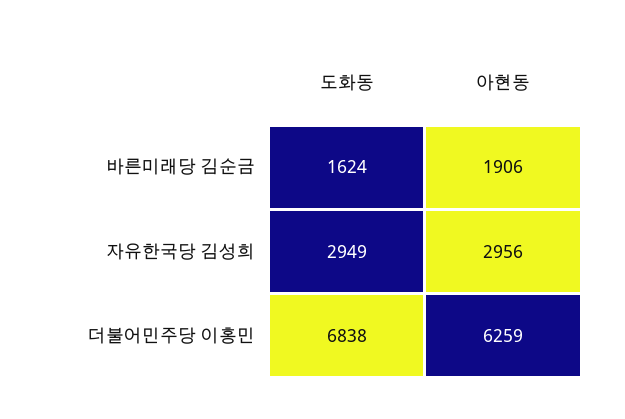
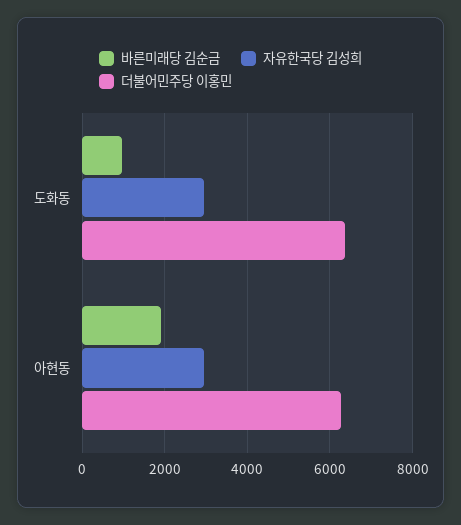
바른미래당 김순금, 도화동: 1624 -> 1000
더불어민주당 이홍민, 도화동: 6838 -> 6400

